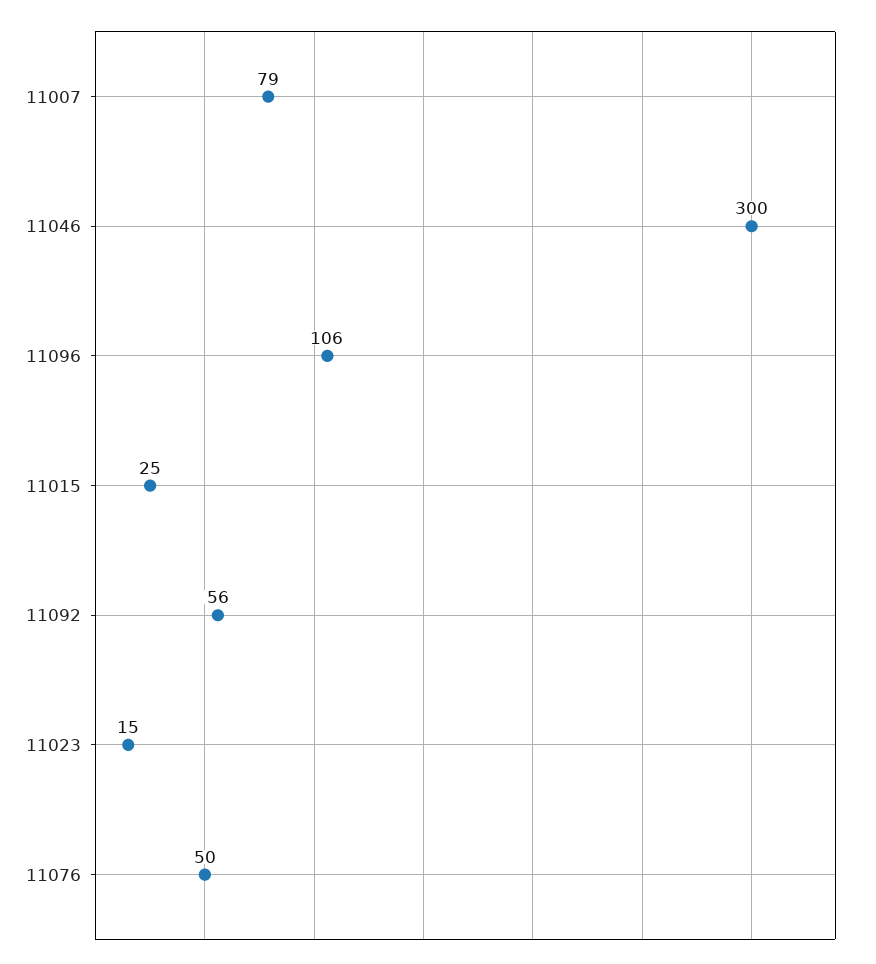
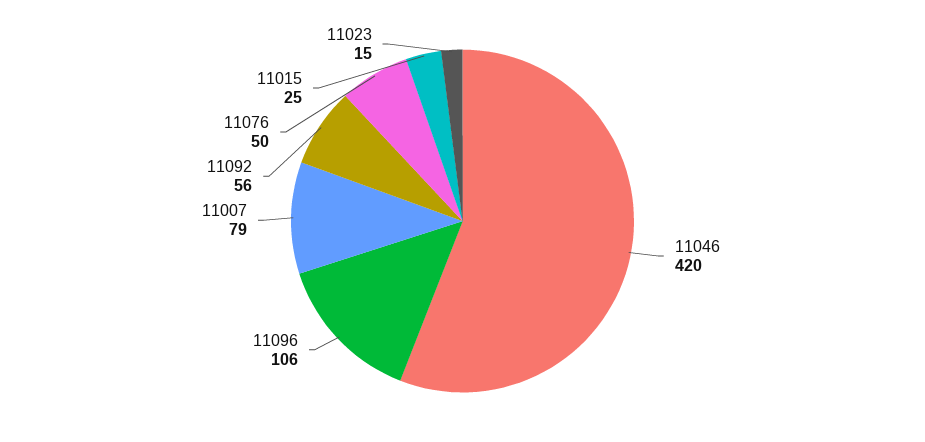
11046: 300 -> 420

